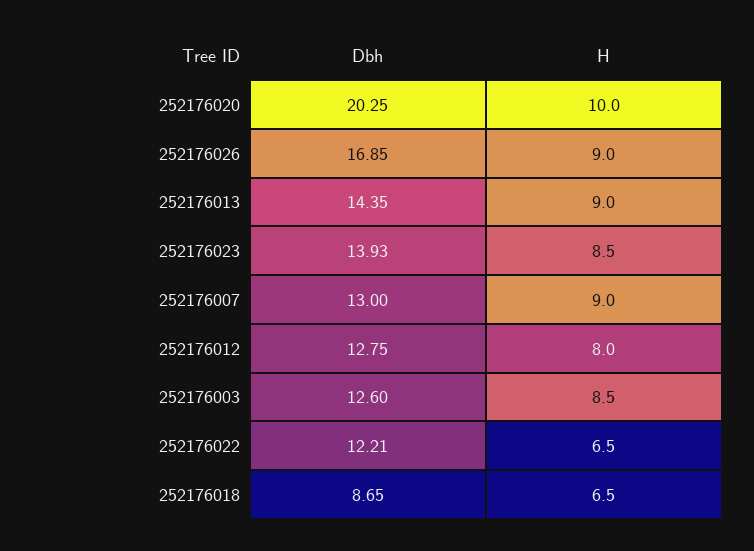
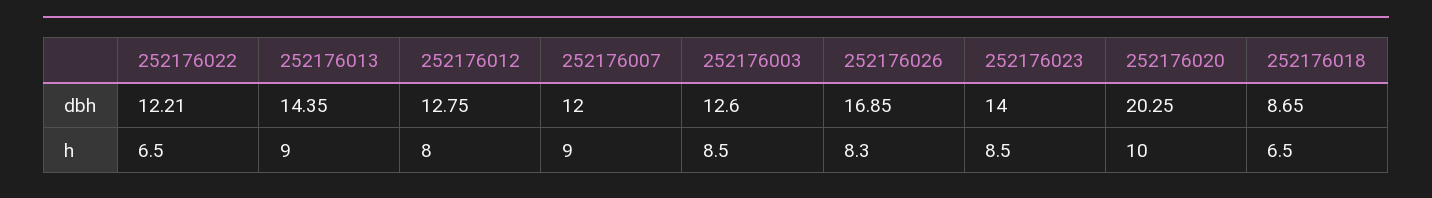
H, 252176026: 9 -> 8.3
Dbh, 252176023: 13.93 -> 14
Dbh, 252176007: 13 -> 12

